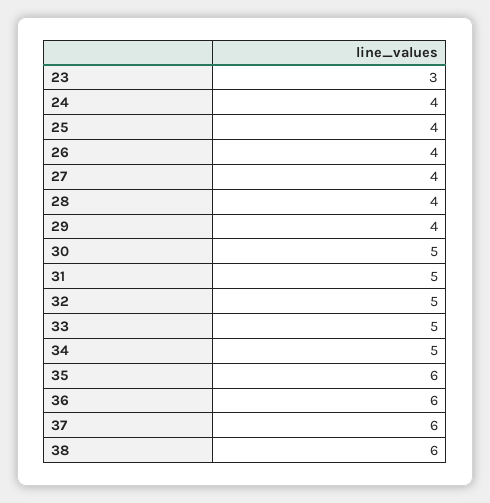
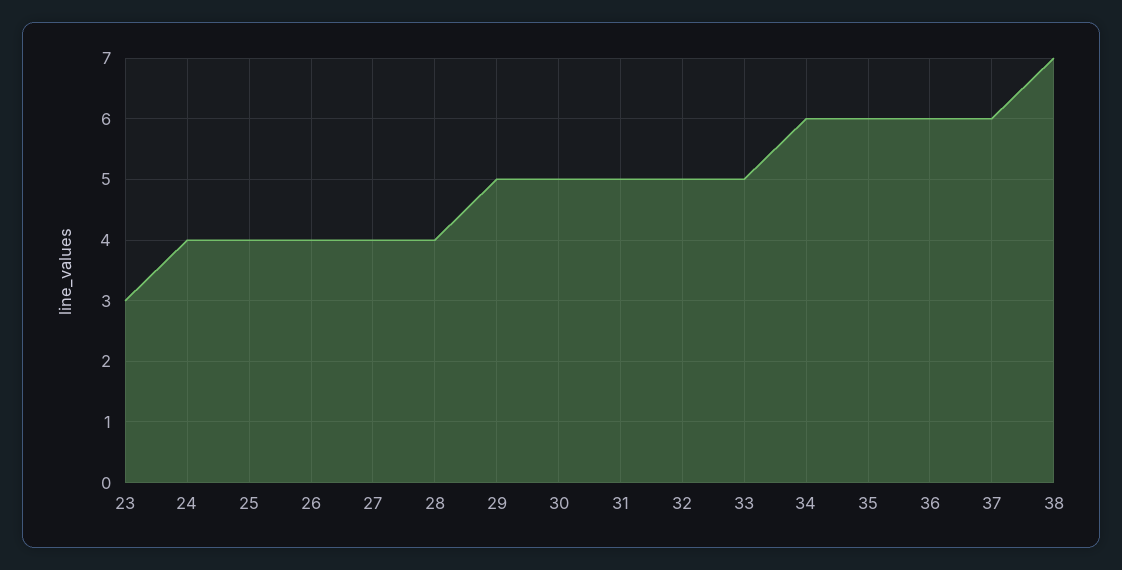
29: 4 -> 5
34: 5 -> 6
38: 6 -> 7

